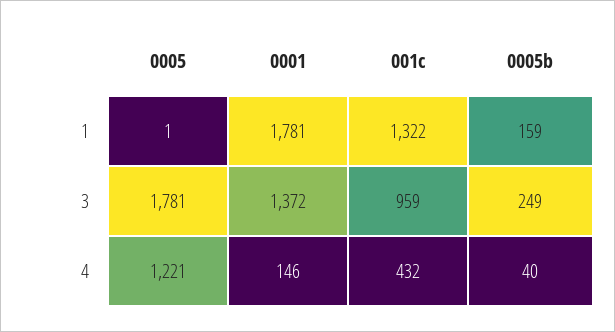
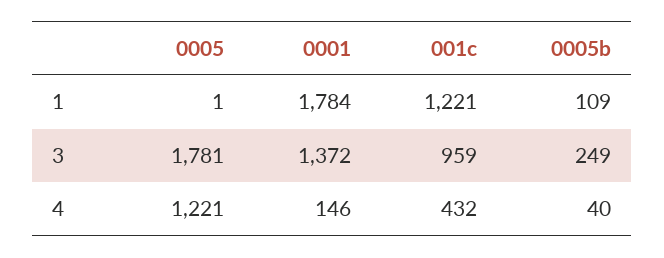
0001, 1: 1781 -> 1784
001c, 1: 1322 -> 1221
0005b, 1: 159 -> 109

